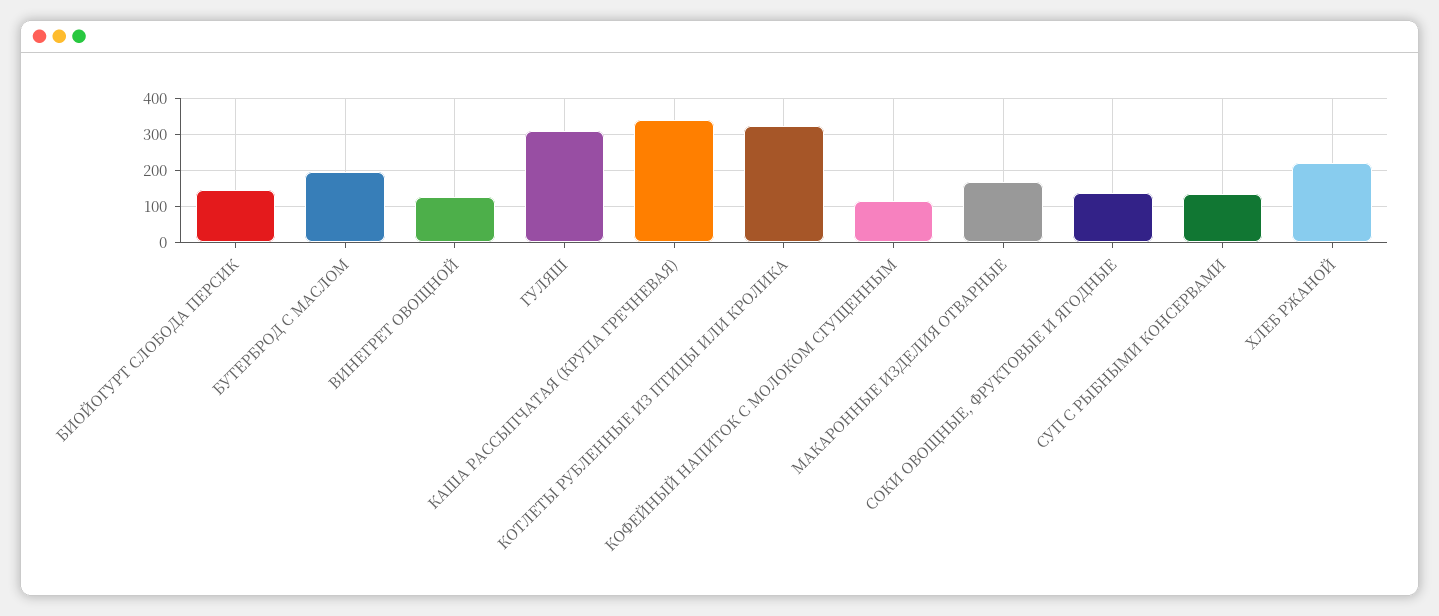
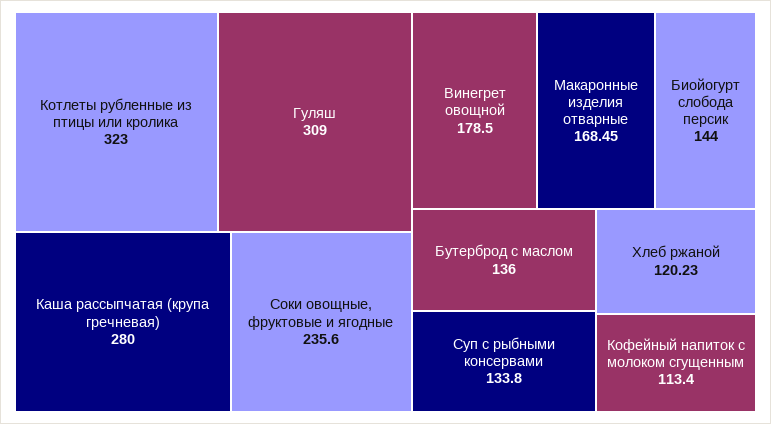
БУТЕРБРОД С МАСЛОМ: 200 -> 136
ВИНЕГРЕТ ОВОЩНОЙ: 120 -> 178.5
КАША РАССЫПЧАТАЯ (КРУПА ГРЕЧНЕВАЯ): 340 -> 280
СОКИ ОВОЩНЫЕ, ФРУКТОВЫЕ И ЯГОДНЫЕ: 140 -> 235.6
ХЛЕБ РЖАНОЙ: 220 -> 120.23

